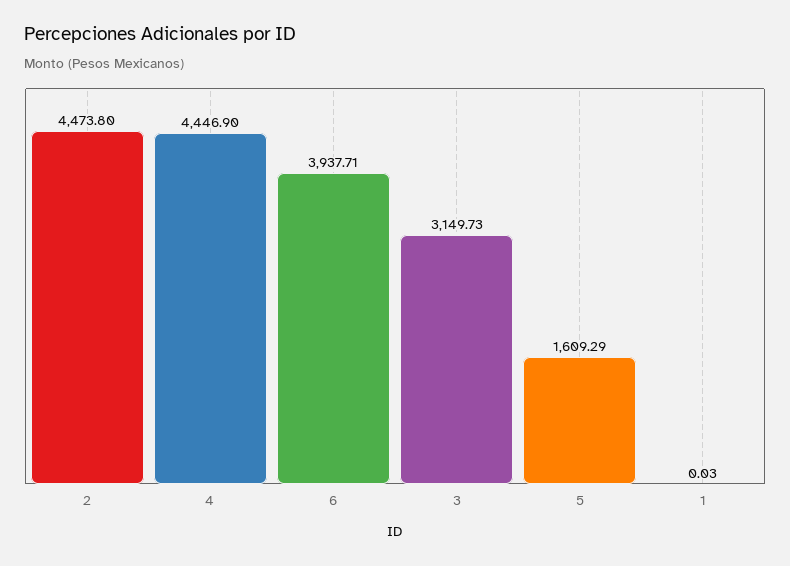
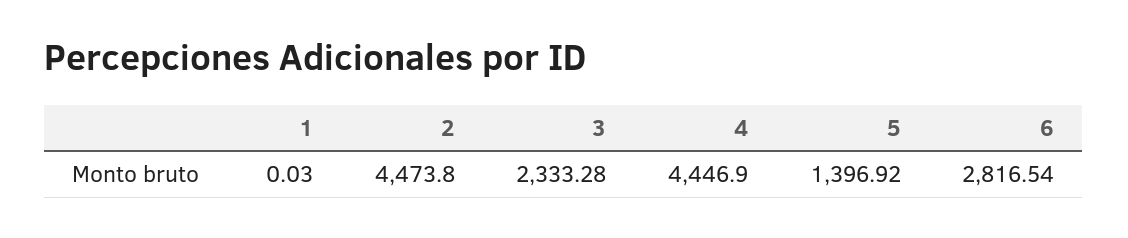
6: 3937.71 -> 2816.54
3: 3149.73 -> 2333.28
5: 1609.29 -> 1396.92

